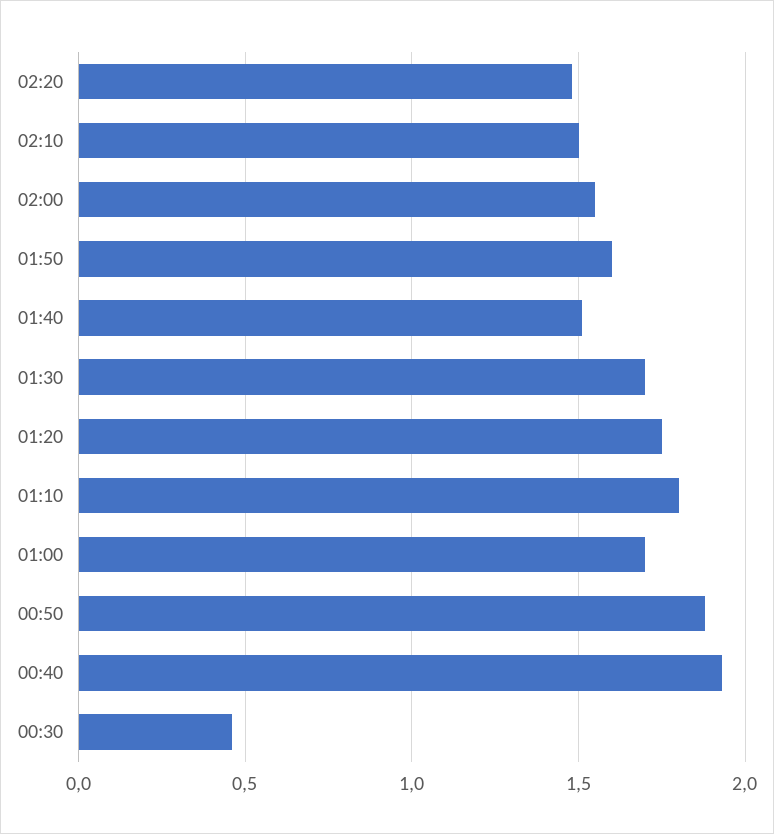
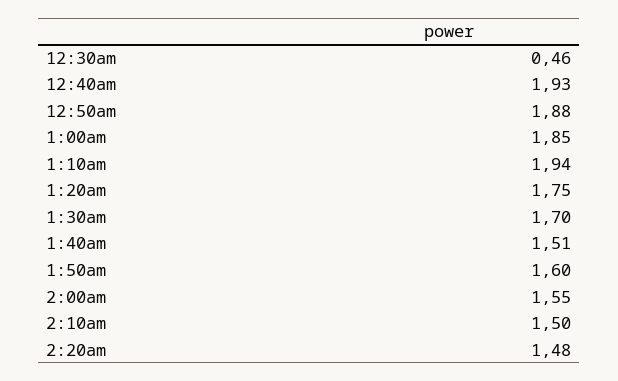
01:10: 1.8 -> 1.94
01:00: 1.7 -> 1.85

